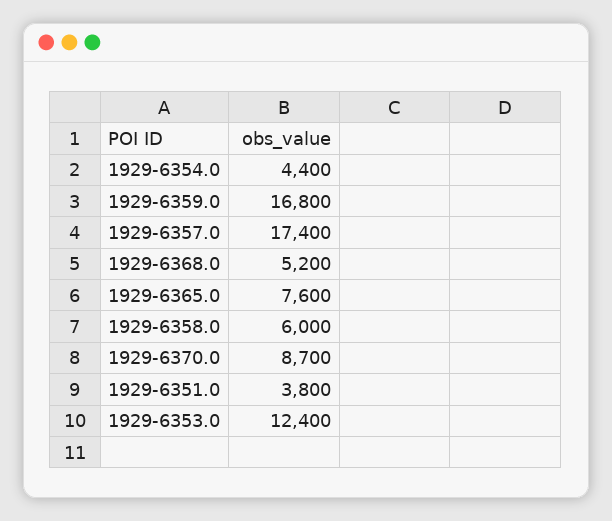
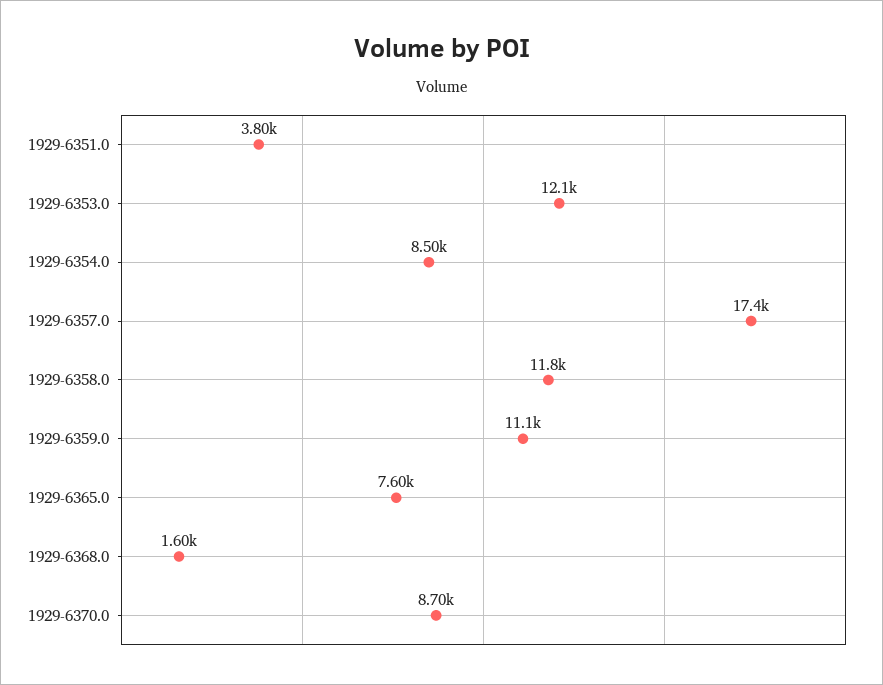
1929-6354.0: 4400 -> 8500
1929-6359.0: 16800 -> 11100
1929-6368.0: 5200 -> 1600
1929-6358.0: 6000 -> 11800
1929-6353.0: 12400 -> 12100

